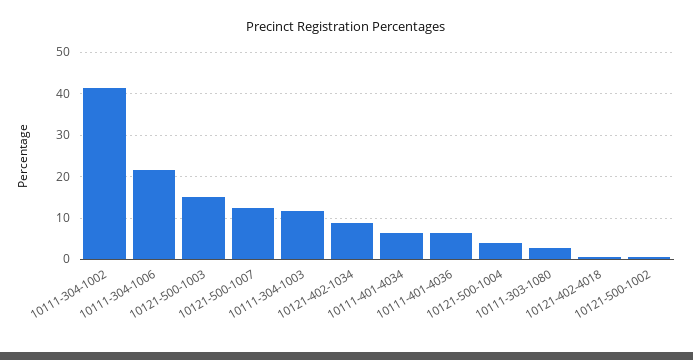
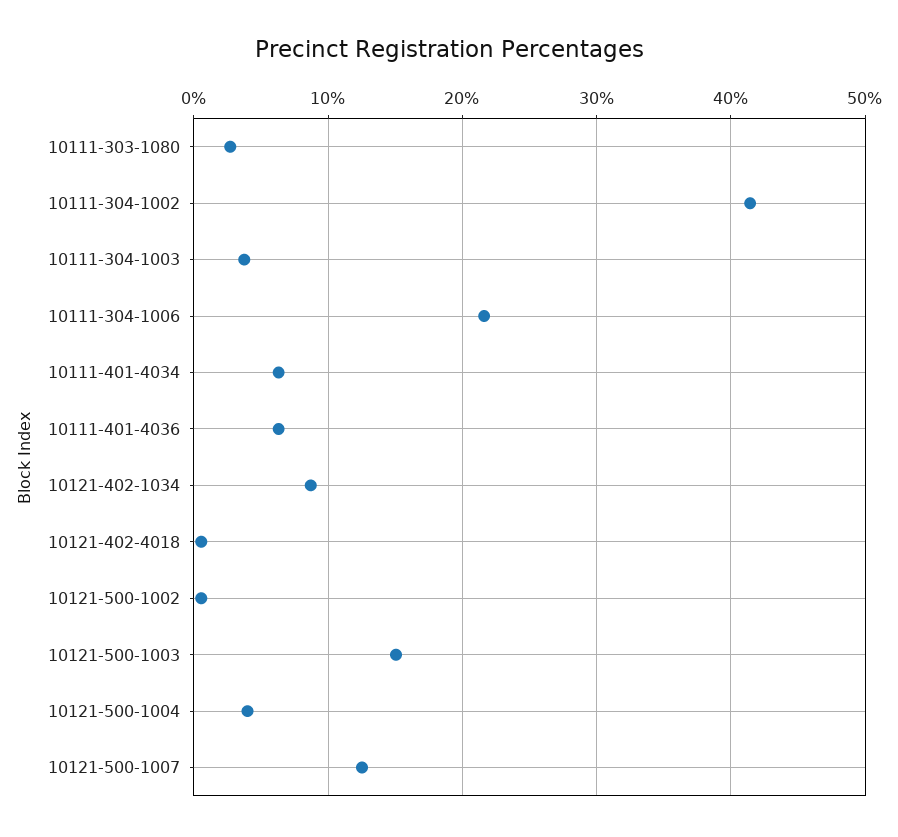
10111-304-1003: 12 -> 4

